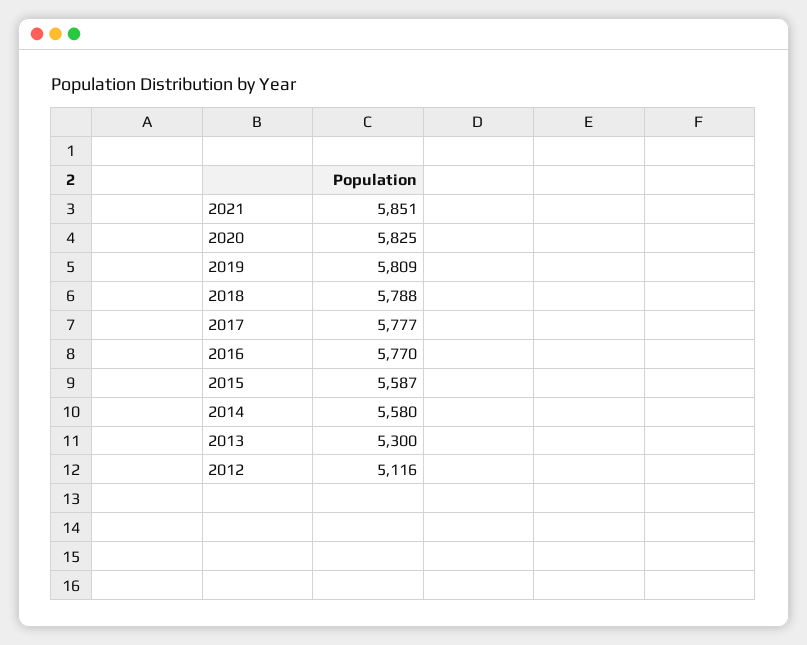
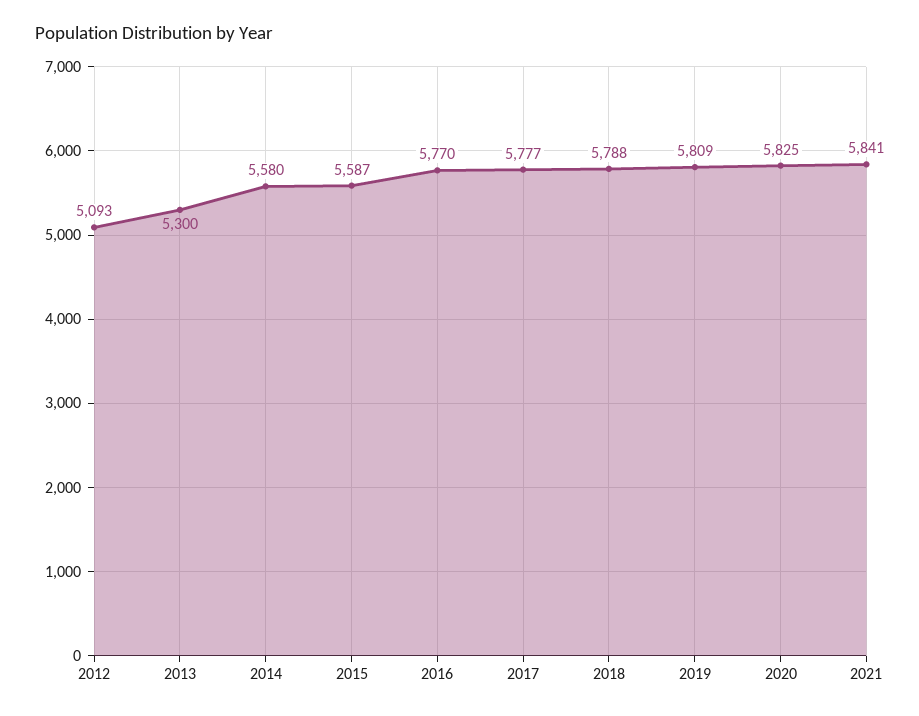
2021: 5851 -> 5841
2012: 5116 -> 5093

